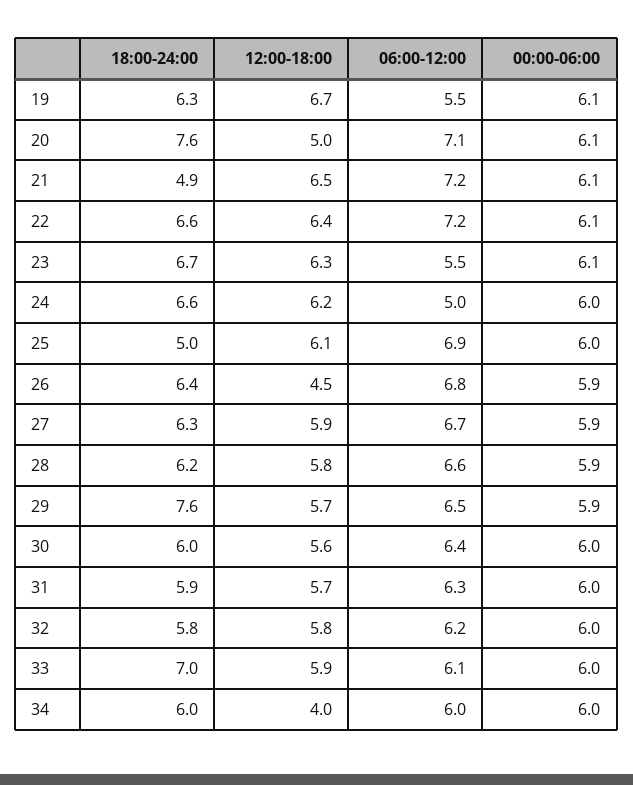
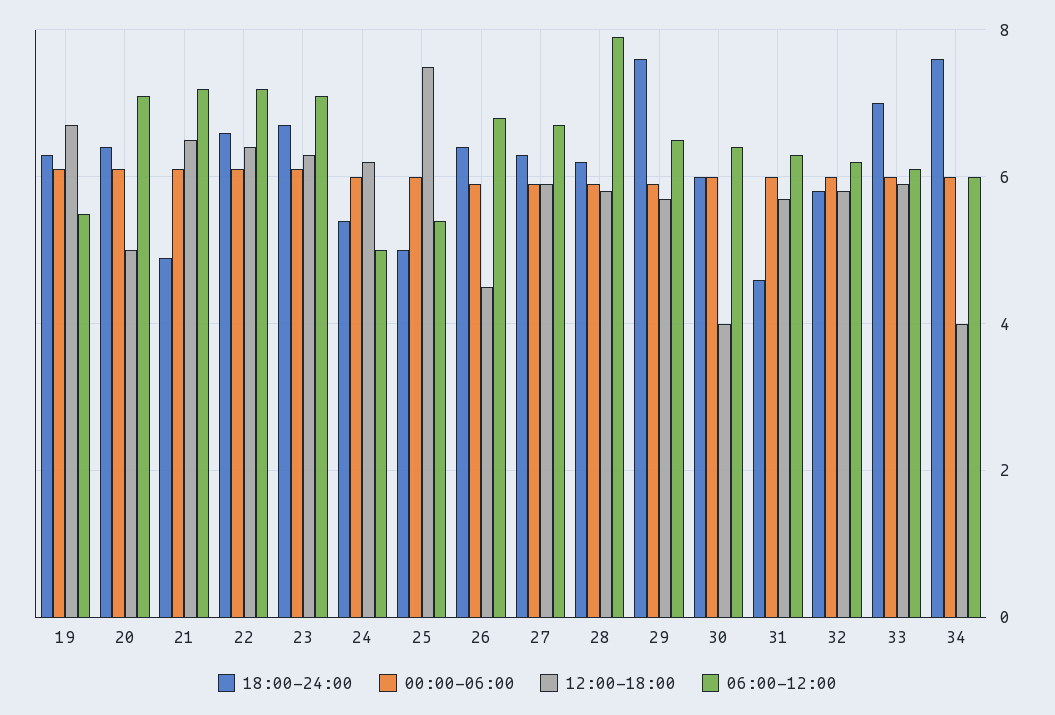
18:00-24:00, 20: 7.6 -> 6.5
06:00-12:00, 23: 5.5 -> 7
18:00-24:00, 24: 6.6 -> 5.5
12:00-18:00, 25: 6.1 -> 7.5
06:00-12:00, 25: 6.9 -> 5.5
06:00-12:00, 28: 6.6 -> 8
12:00-18:00, 30: 5.6 -> 4
18:00-24:00, 31: 5.9 -> 4.5
18:00-24:00, 34: 6 -> 7.5

